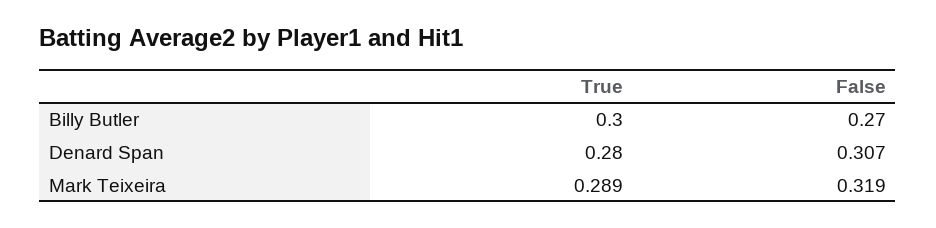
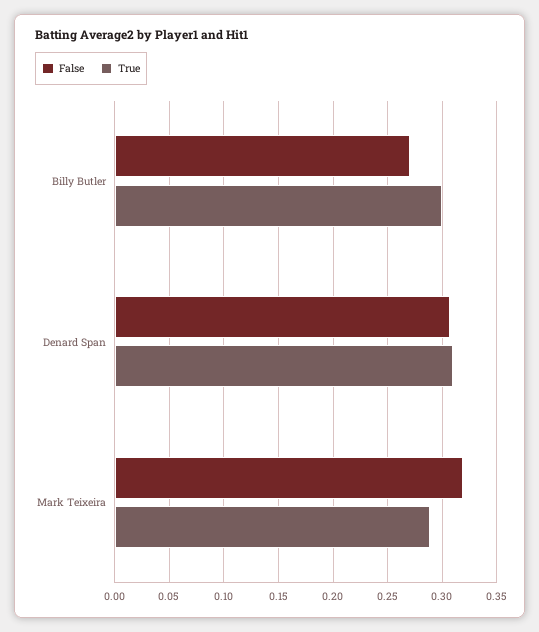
True, Denard Span: 0.28 -> 0.31

